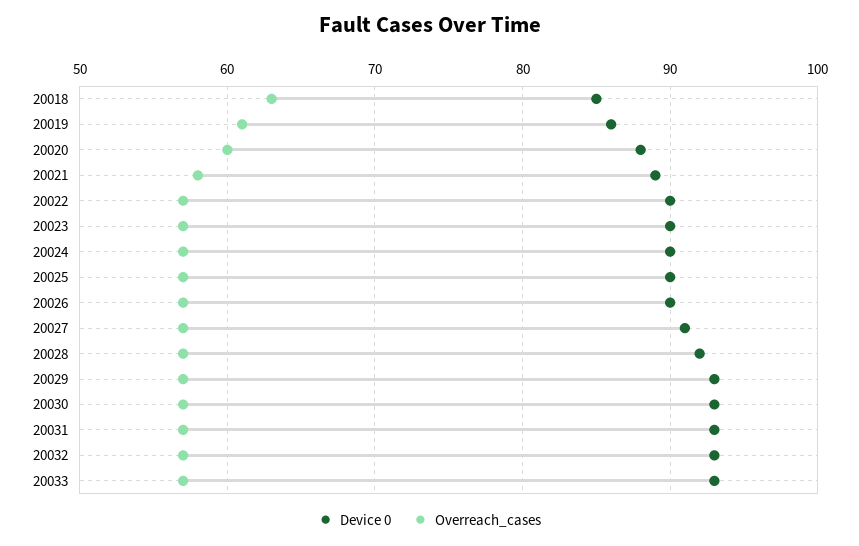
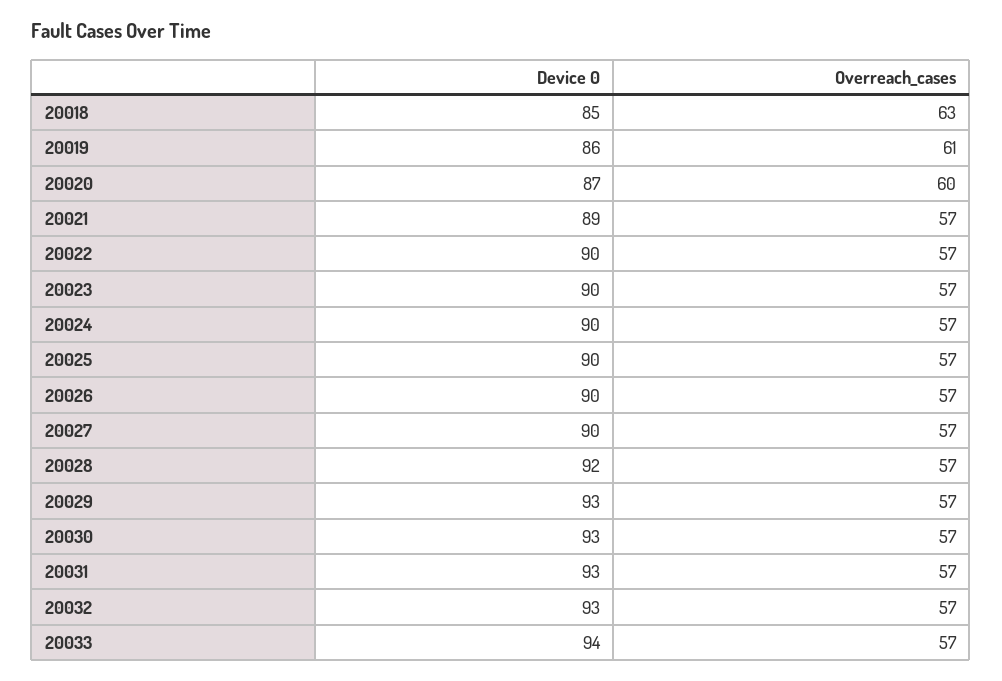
Device 0, 20020: 88 -> 87
Overreach_cases, 20021: 58 -> 57
Device 0, 20027: 91 -> 90
Device 0, 20033: 93 -> 94

